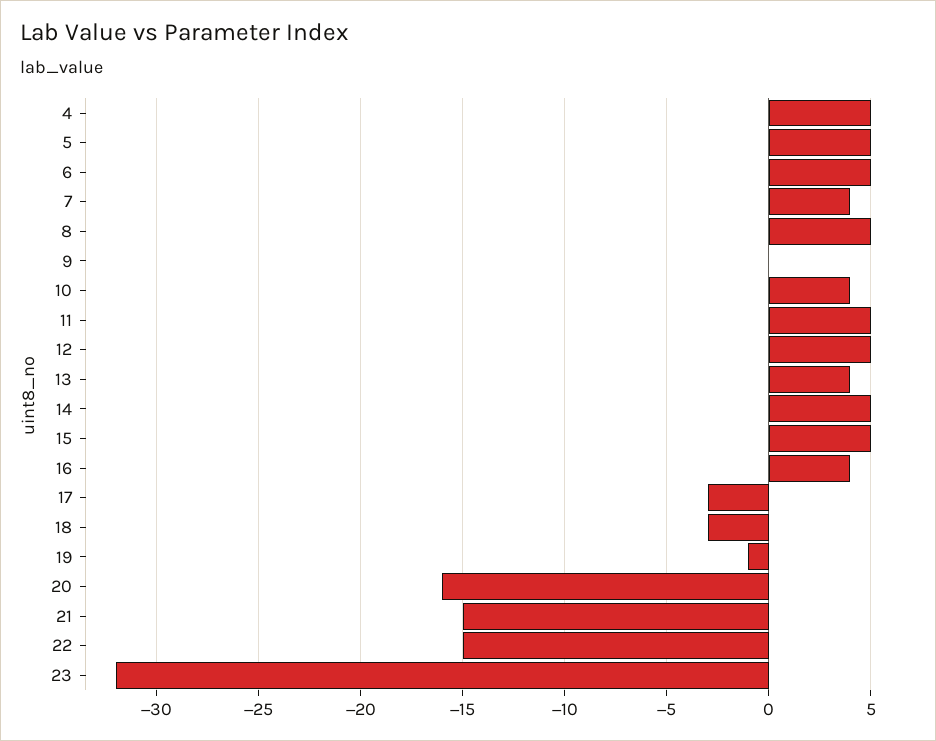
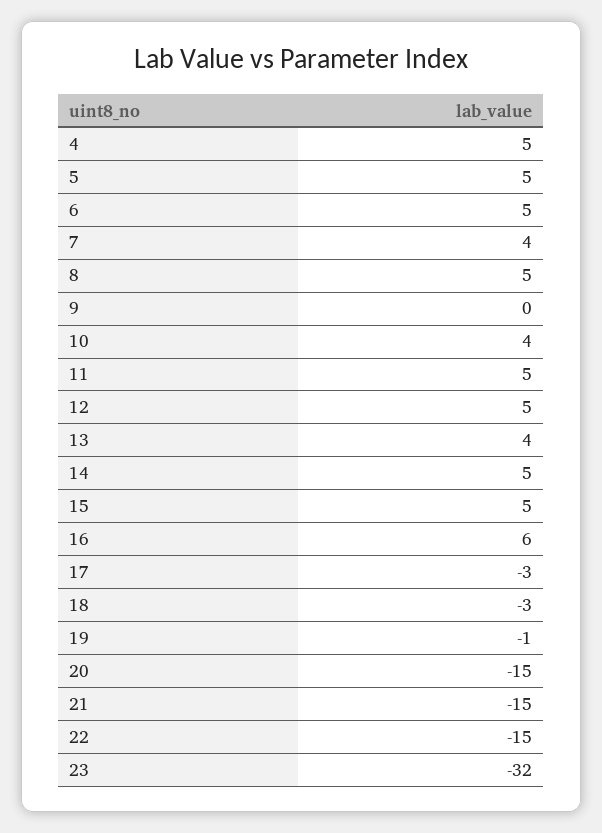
16: 4 -> 6
20: -16 -> -15

